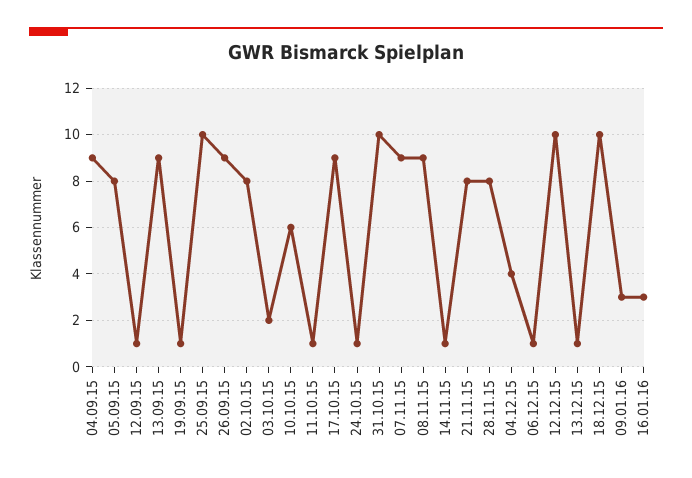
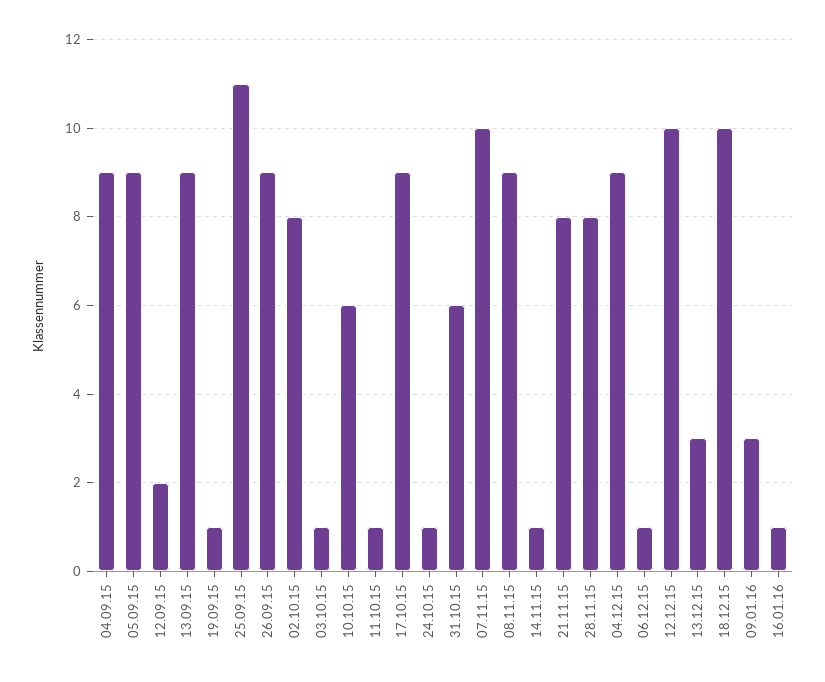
05.09.15: 8 -> 9
12.09.15: 1 -> 2
25.09.15: 10 -> 11
03.10.15: 2 -> 1
31.10.15: 10 -> 6
07.11.15: 9 -> 10
04.12.15: 4 -> 9
13.12.15: 1 -> 3
16.01.16: 3 -> 1

